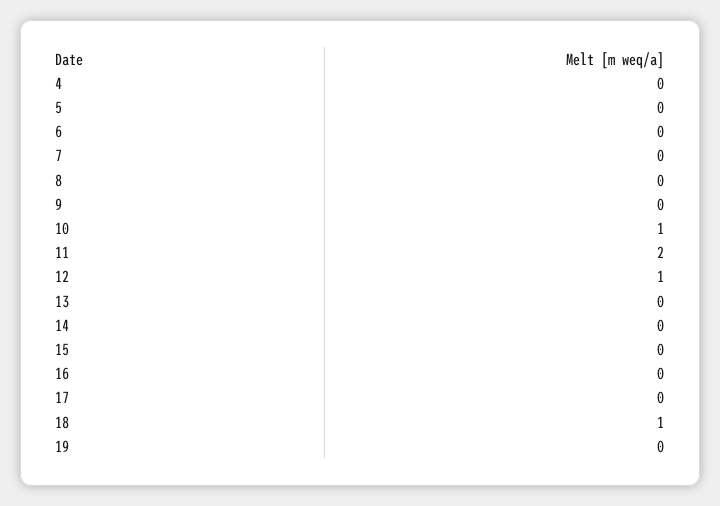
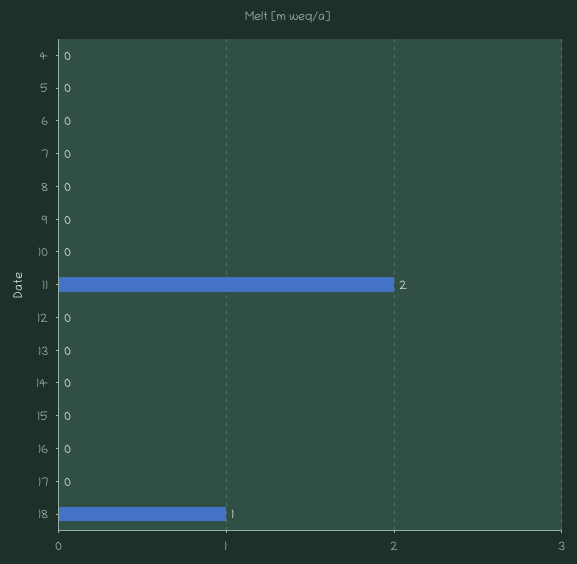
10: 1 -> 0
12: 1 -> 0
19: 0 -> none

